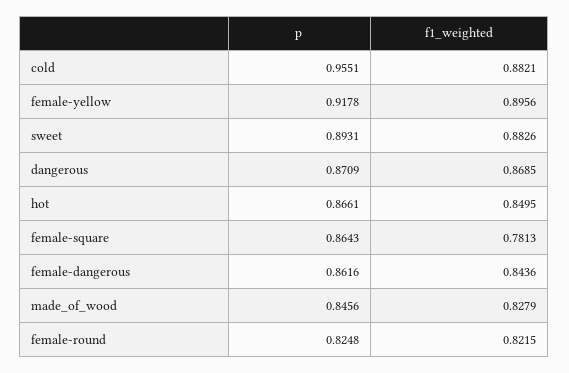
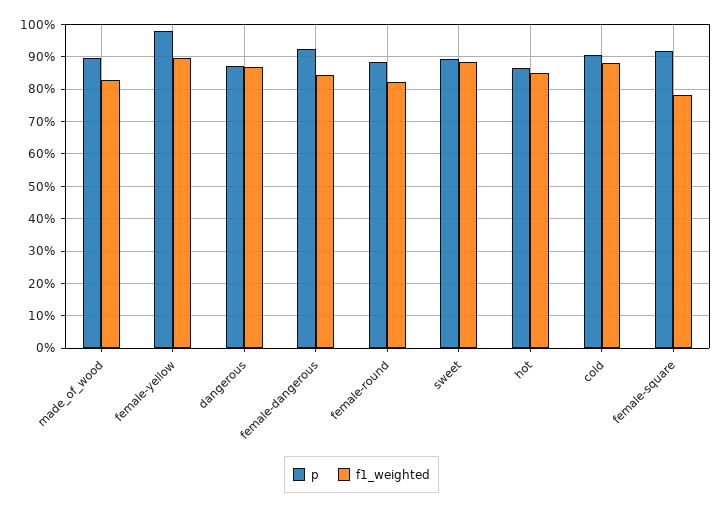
p, cold: 0.9551 -> 0.9
p, female-yellow: 0.9178 -> 0.98
p, female-square: 0.8643 -> 0.92
p, female-dangerous: 0.8616 -> 0.92
p, made_of_wood: 0.8456 -> 0.9
p, female-round: 0.8248 -> 0.88

